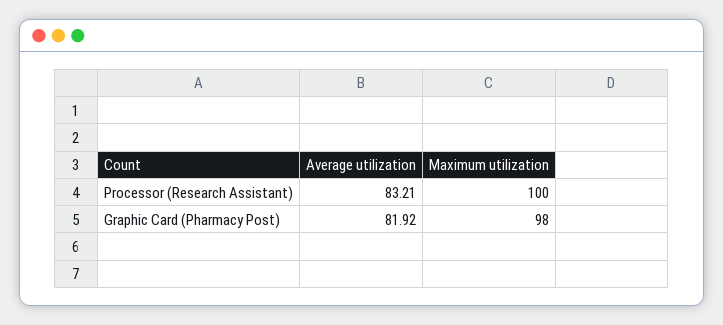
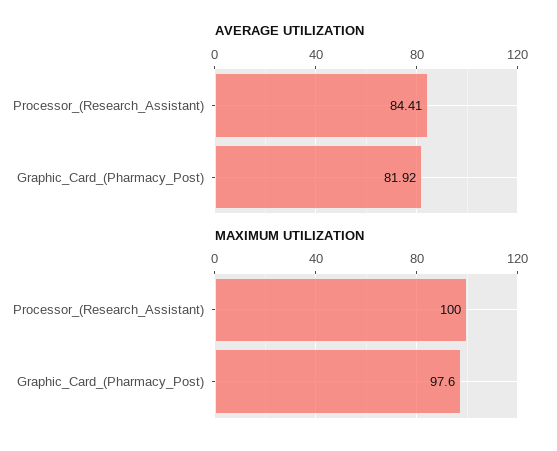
Average utilization, Processor (Research Assistant): 83.21 -> 84.41
Maximum utilization, Graphic Card (Pharmacy Post): 98 -> 97.6

